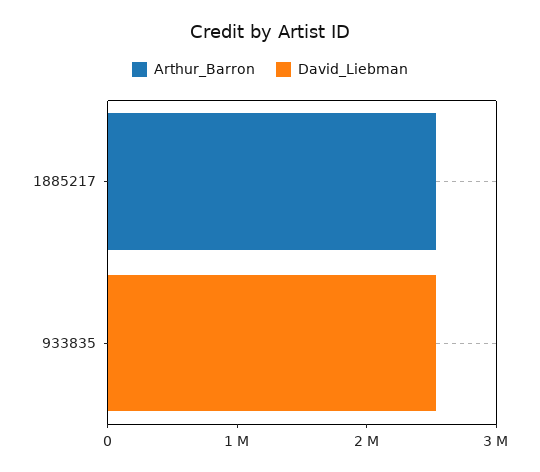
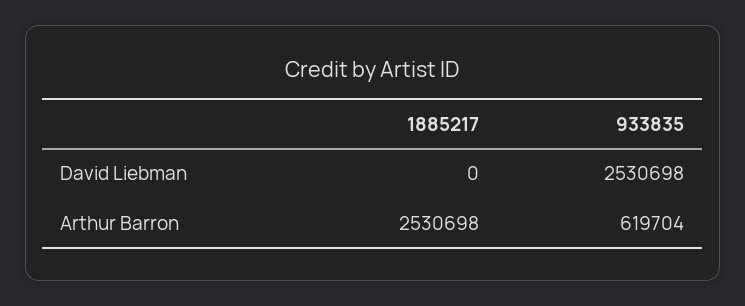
Arthur_Barron, 933835: 0 -> 619704

